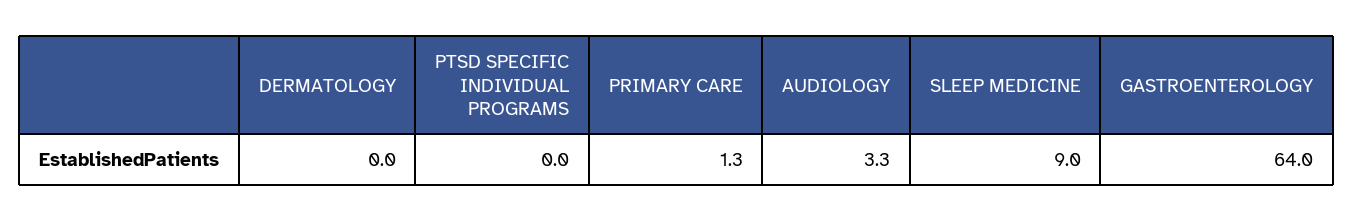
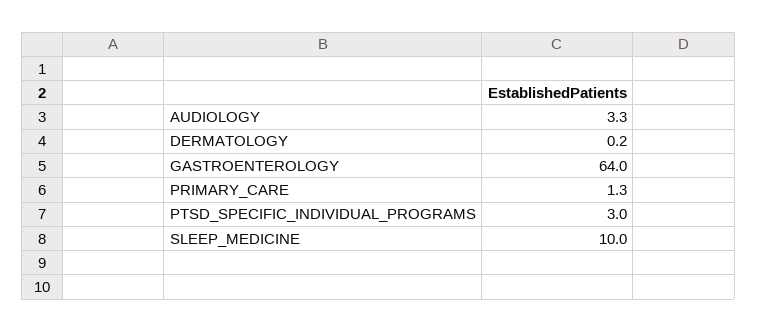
DERMATOLOGY: 0 -> 0.2
PTSD SPECIFIC INDIVIDUAL PROGRAMS: 0 -> 3
SLEEP MEDICINE: 9 -> 10

